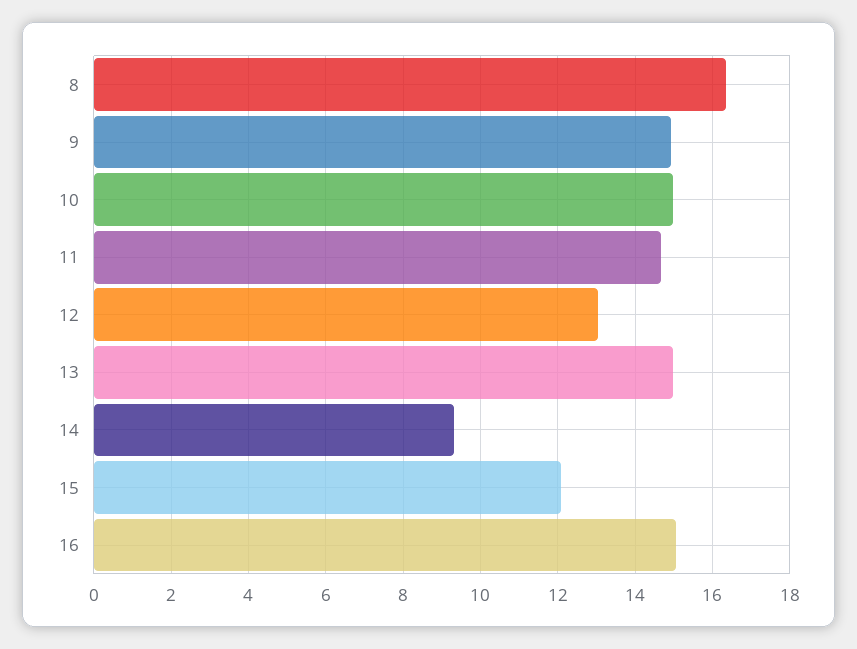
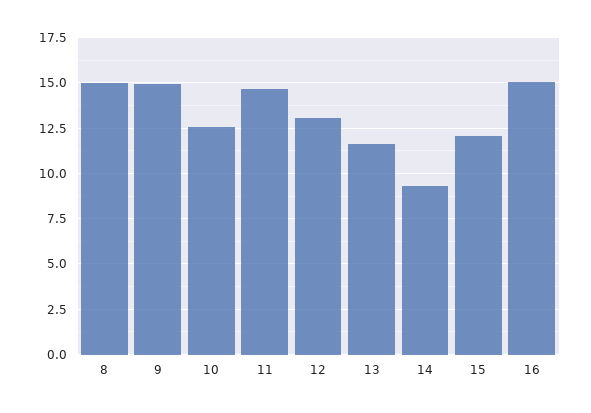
8: 16.4 -> 15
10: 15 -> 12.5
13: 15 -> 11.5

